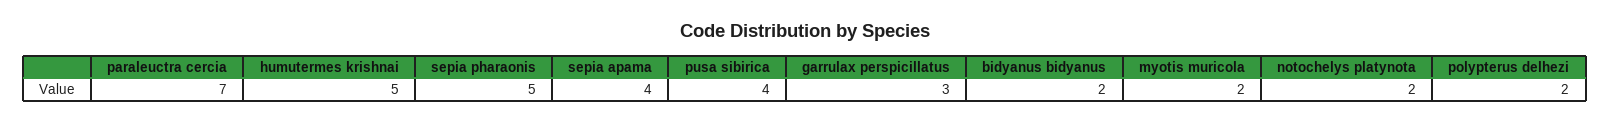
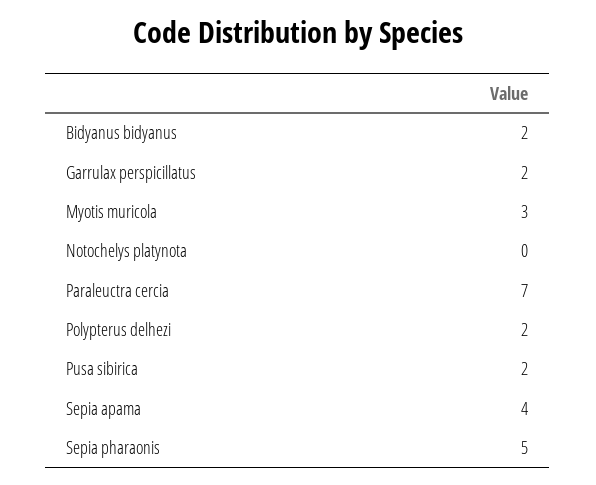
humutermes krishnai: 5 -> none
pusa sibirica: 4 -> 2
garrulax perspicillatus: 3 -> 2
myotis muricola: 2 -> 3
notochelys platynota: 2 -> 0

